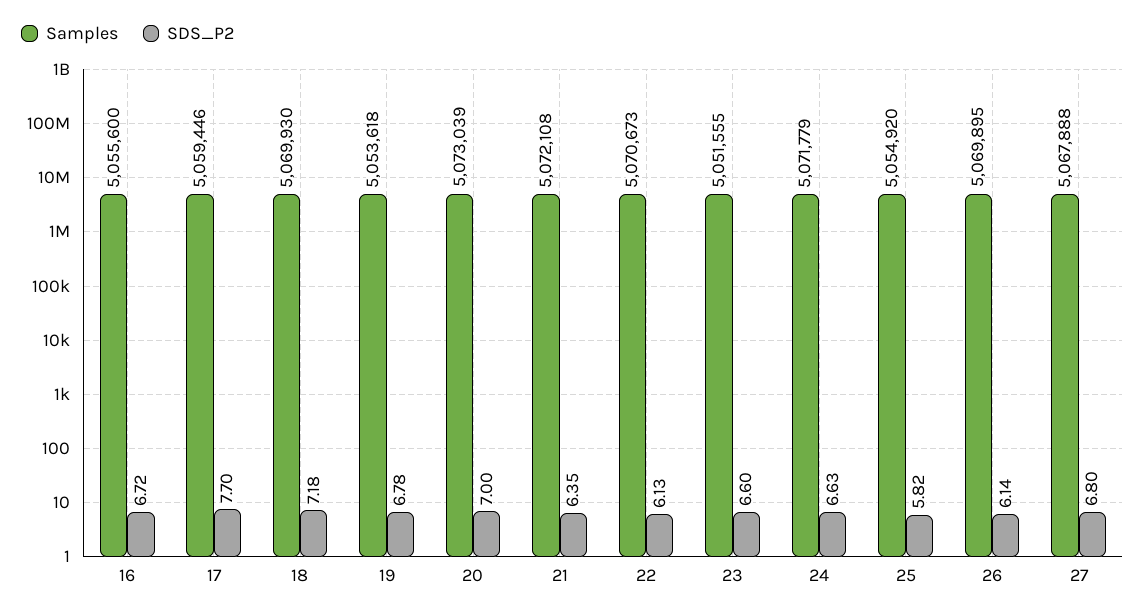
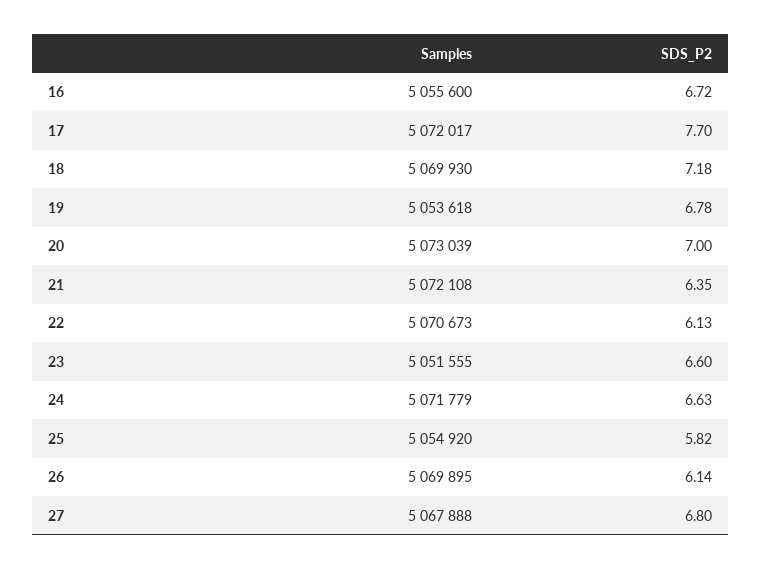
Samples, 17: 5059446 -> 5072017

